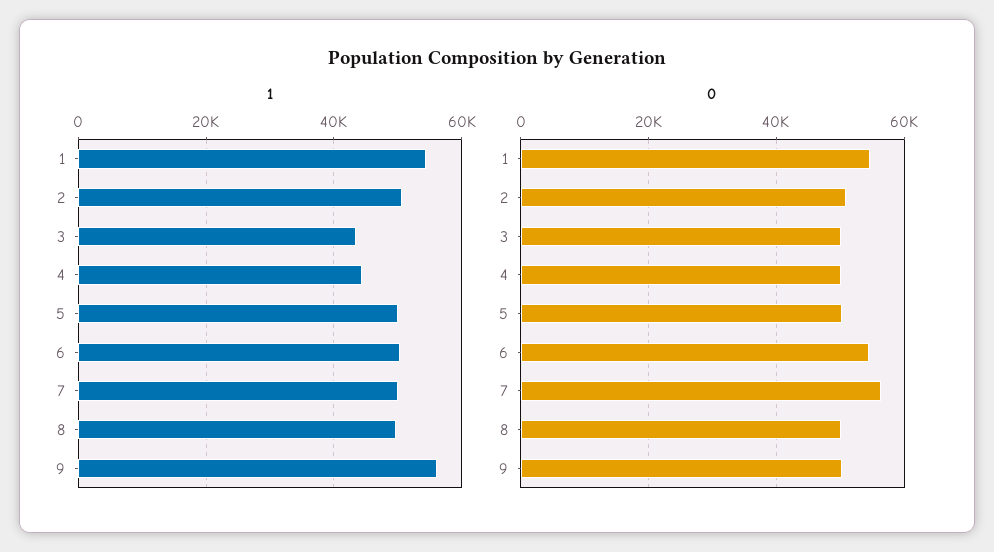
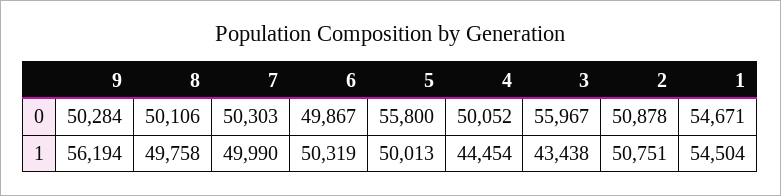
0, 3: 50000 -> 55967
0, 5: 50000 -> 55800
0, 6: 54000 -> 49867
0, 7: 56000 -> 50303

